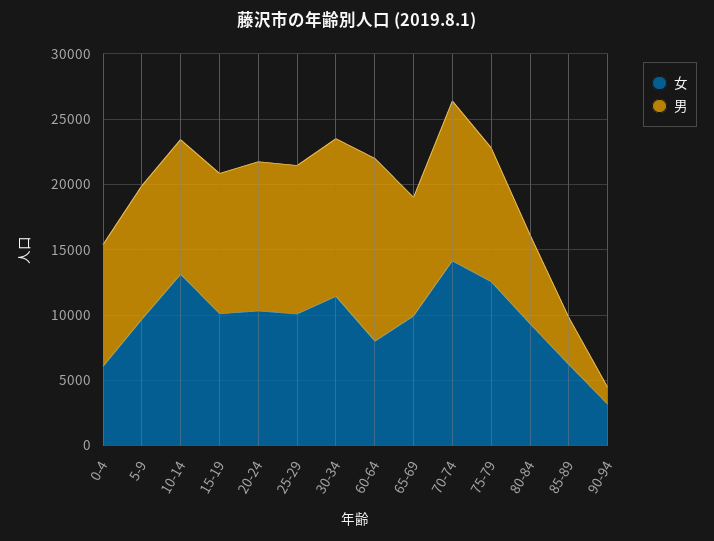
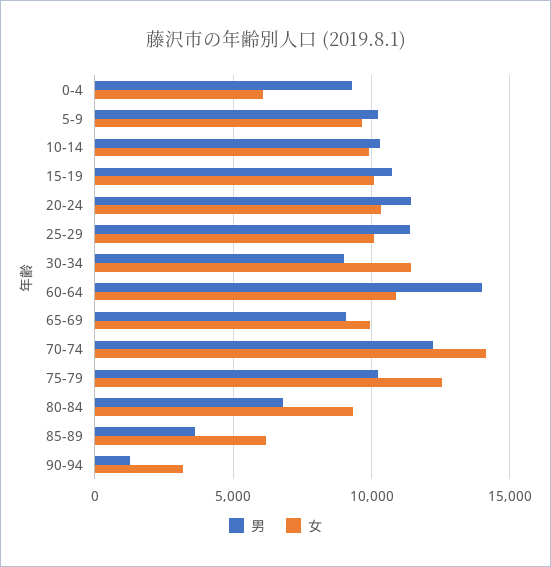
女, 10-14: 13000 -> 10000
男, 30-34: 12000 -> 9000
女, 60-64: 8000 -> 11000

